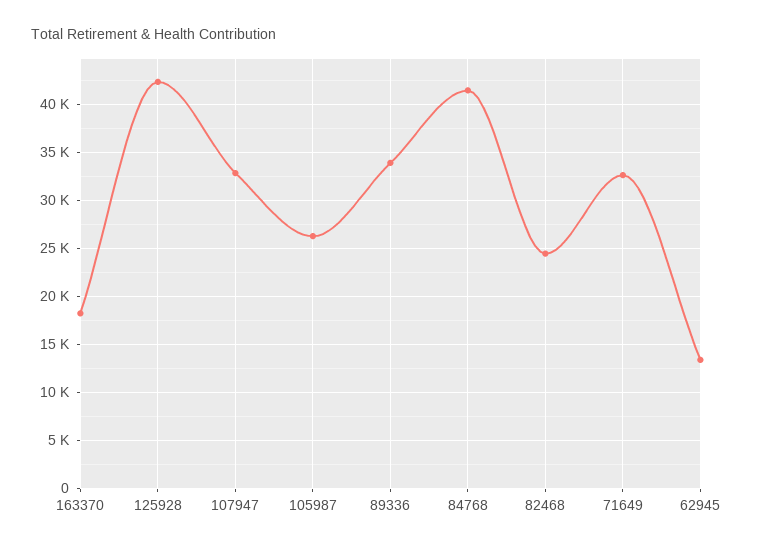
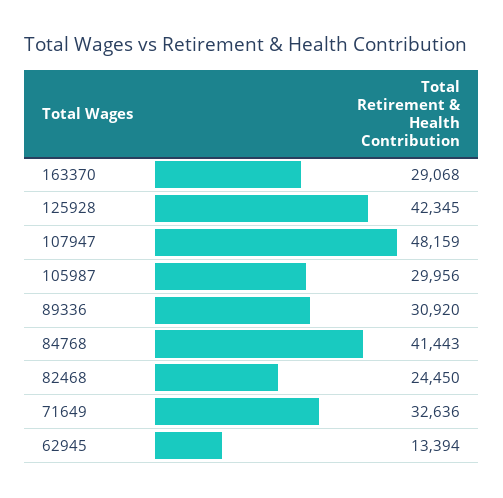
163370: 18000 -> 29068
107947: 33000 -> 48159
105987: 26000 -> 29956
89336: 34000 -> 30920

